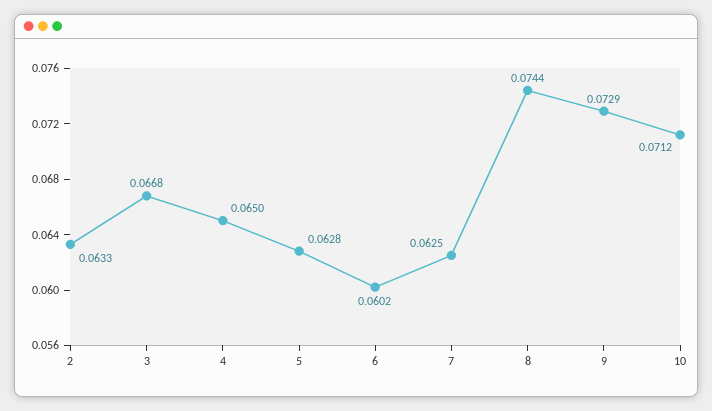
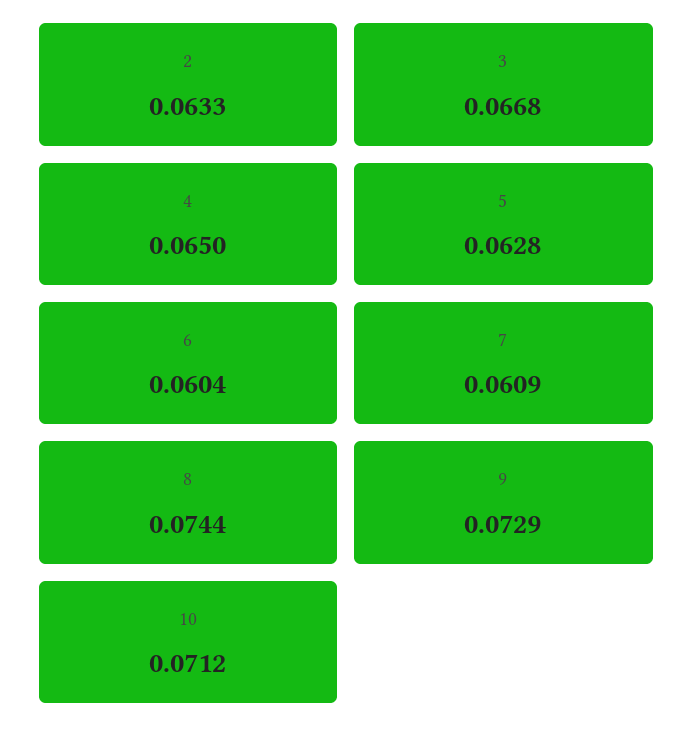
6: 0.0602 -> 0.0604
7: 0.0625 -> 0.0609

